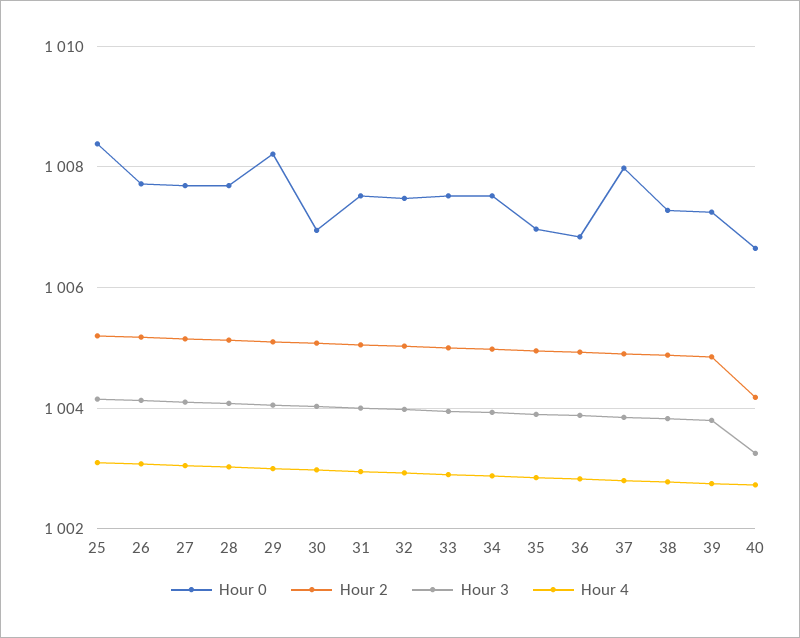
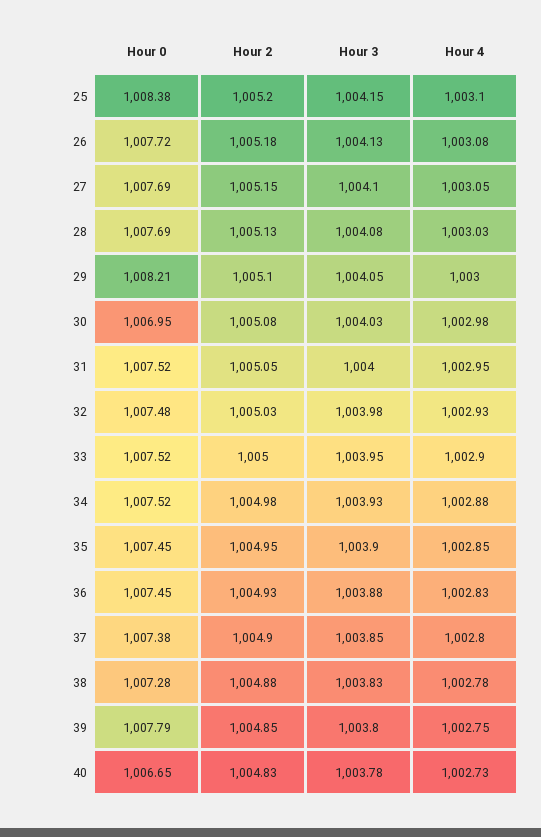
Hour 0, 35: 1007 -> 1007.45
Hour 0, 36: 1006.8 -> 1007.45
Hour 0, 37: 1008 -> 1007.38
Hour 0, 39: 1007.2 -> 1007.79
Hour 2, 40: 1004.2 -> 1004.83
Hour 3, 40: 1003.2 -> 1003.78

